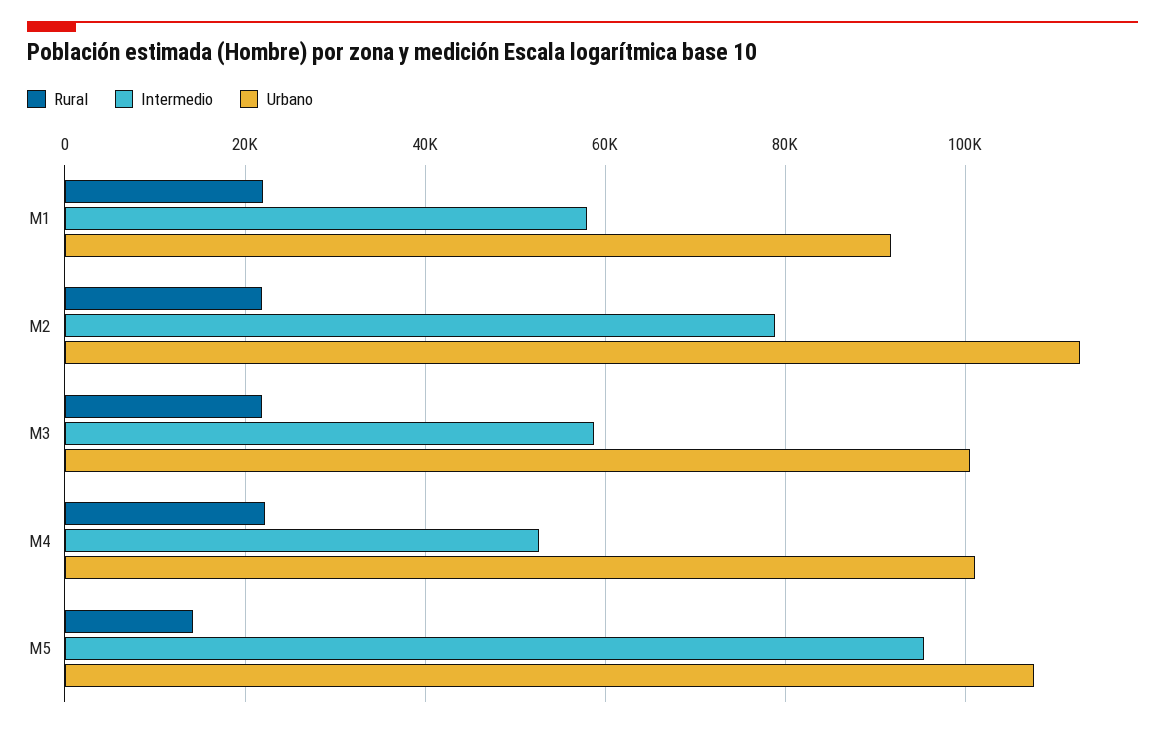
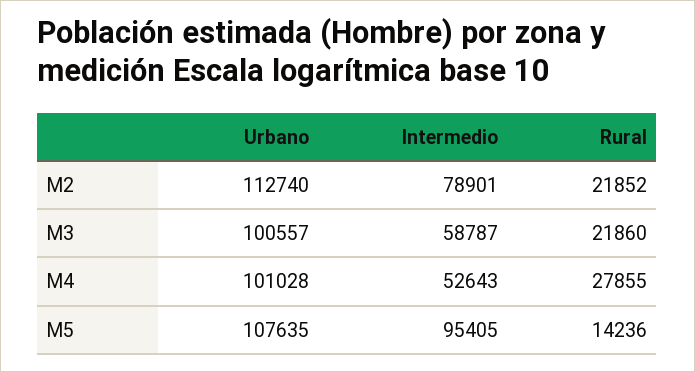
Rural, M1: 22000 -> none
Intermedio, M1: 58000 -> none
Urbano, M1: 92000 -> none
Rural, M4: 22000 -> 27855

